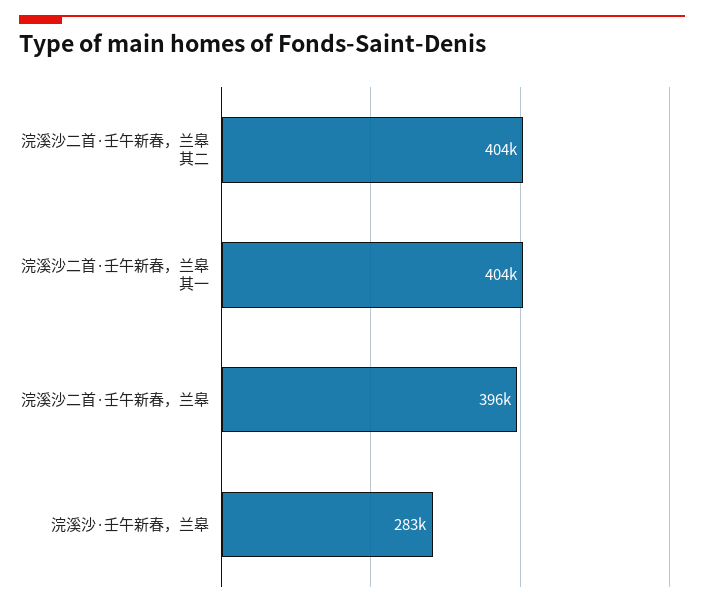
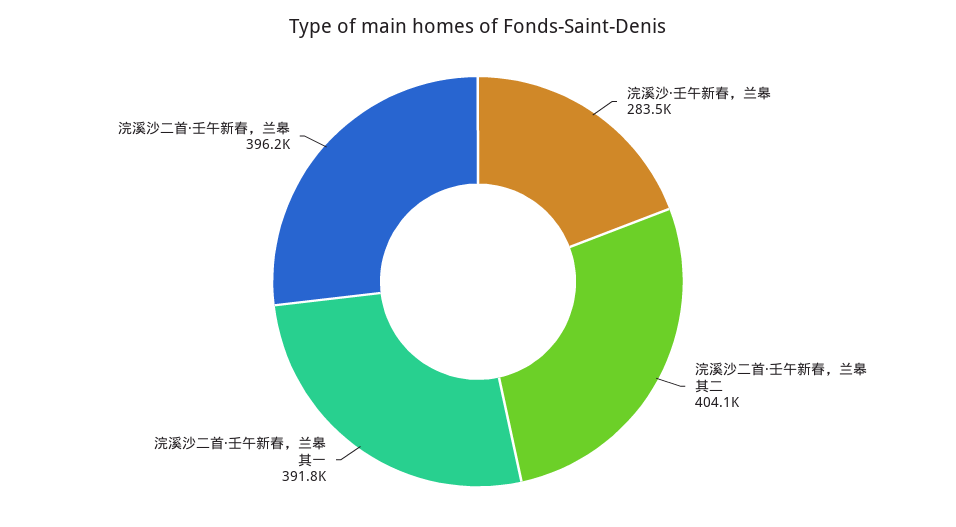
浣溪沙二首·壬午新春，兰皋 其一: 404000 -> 391800

